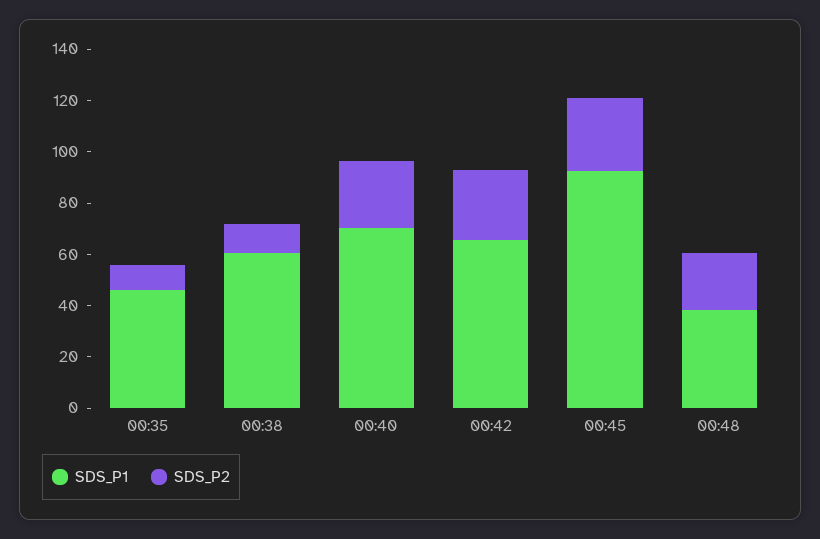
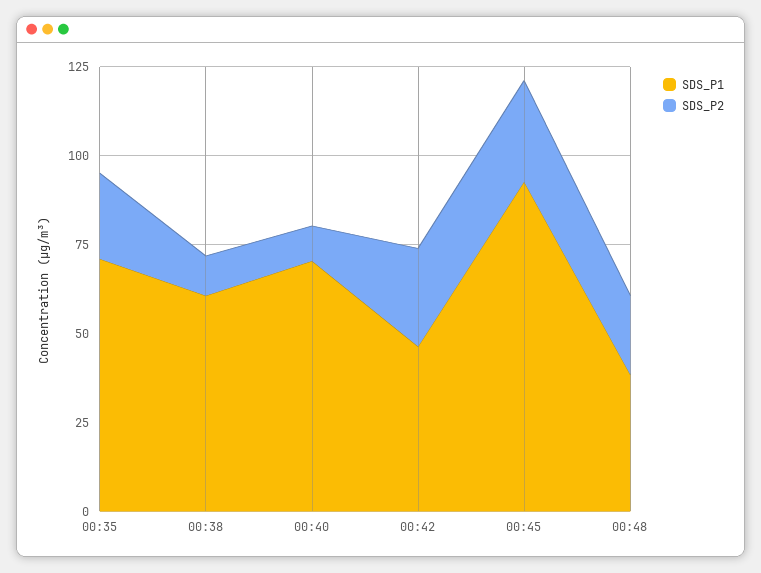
SDS_P1, 00:35: 45 -> 70
SDS_P2, 00:35: 10 -> 25
SDS_P2, 00:40: 25 -> 10
SDS_P1, 00:42: 65 -> 45

